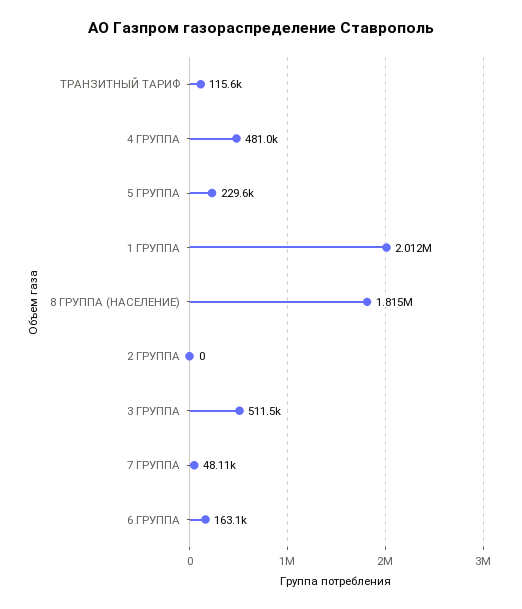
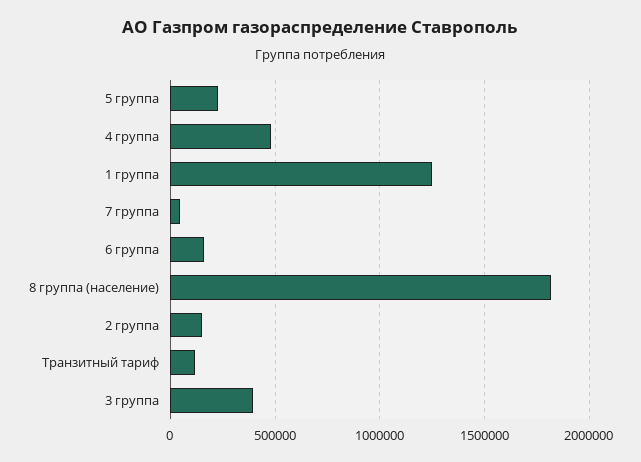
1 ГРУППА: 2012000 -> 1250000
2 ГРУППА: 0 -> 150000
3 ГРУППА: 511500 -> 400000

